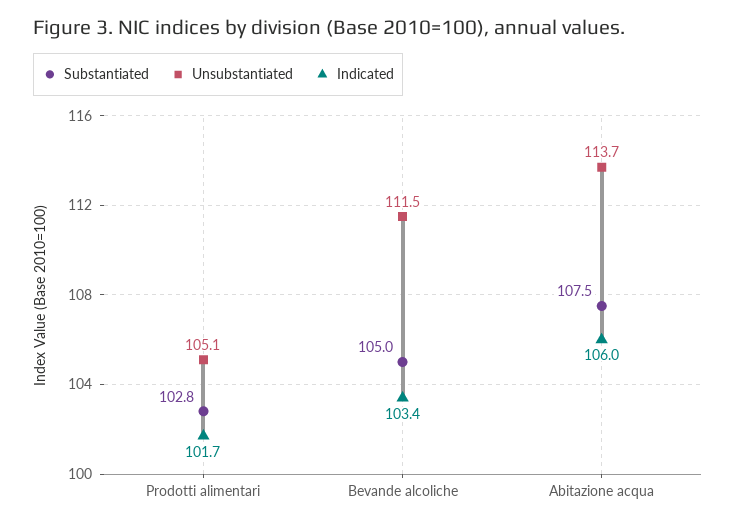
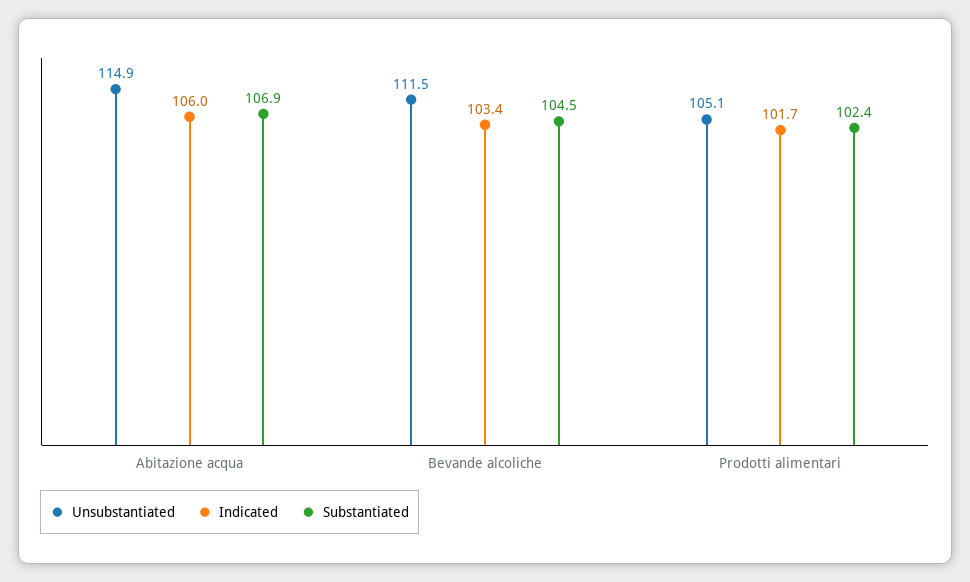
Substantiated, Prodotti alimentari: 102.8 -> 102.4
Substantiated, Bevande alcoliche: 105 -> 104.5
Substantiated, Abitazione acqua: 107.5 -> 106.9
Unsubstantiated, Abitazione acqua: 113.7 -> 114.9

